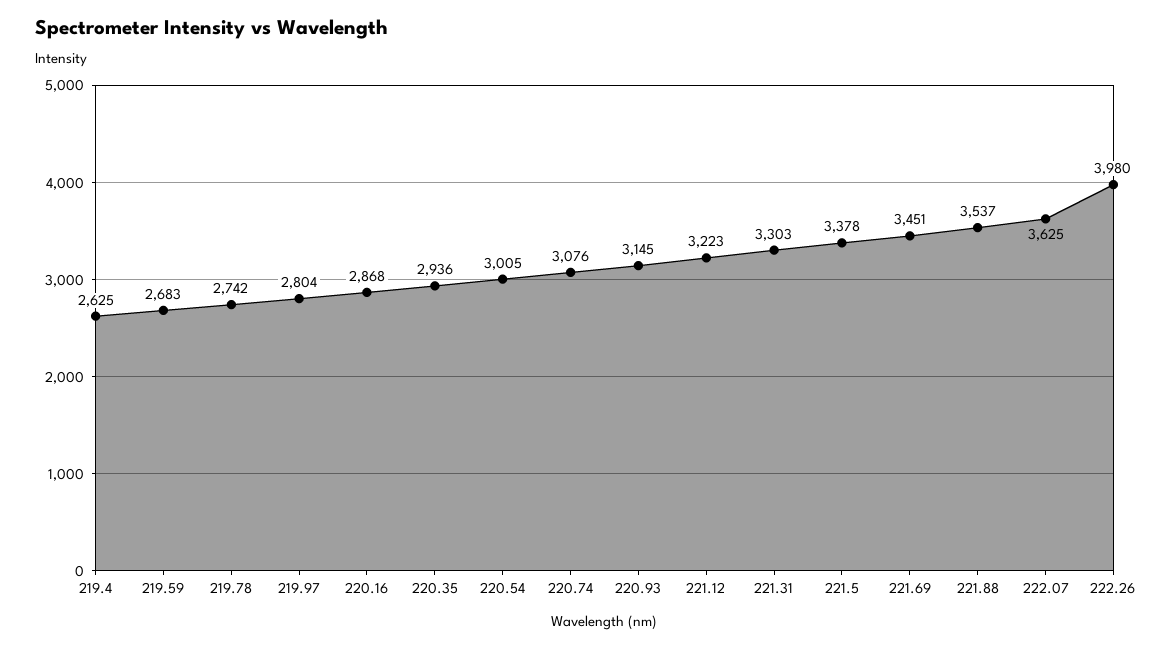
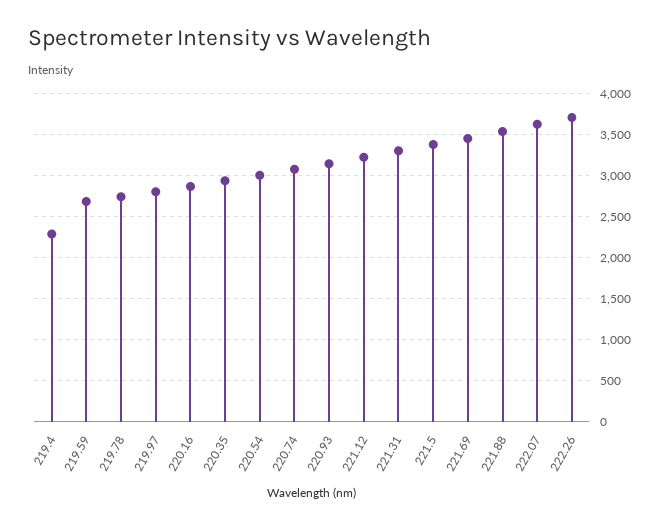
219.4: 2625 -> 2300
222.26: 3980 -> 3700

